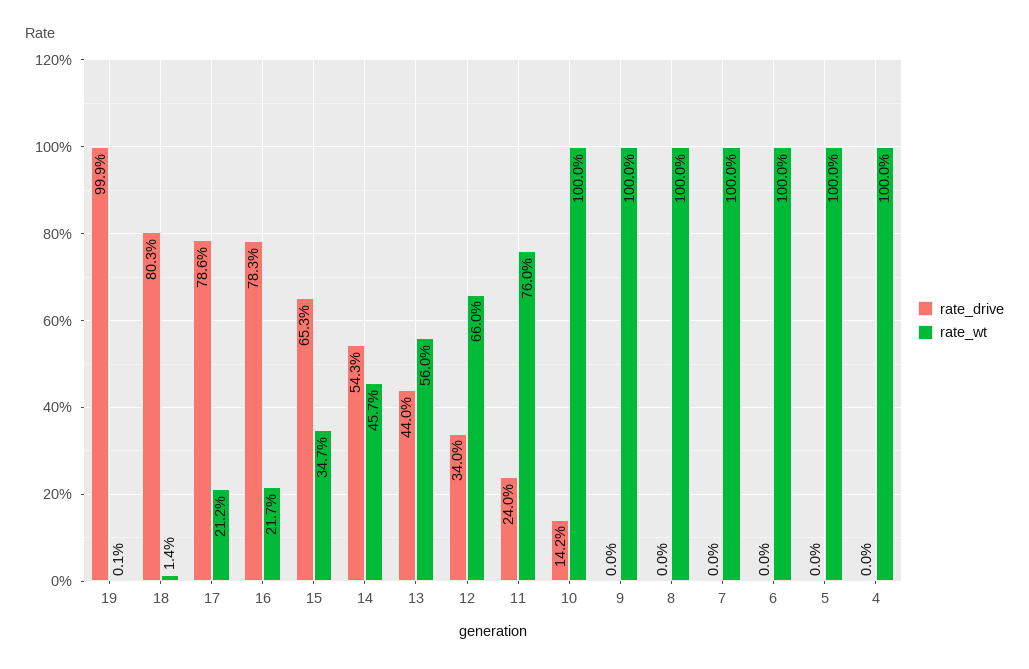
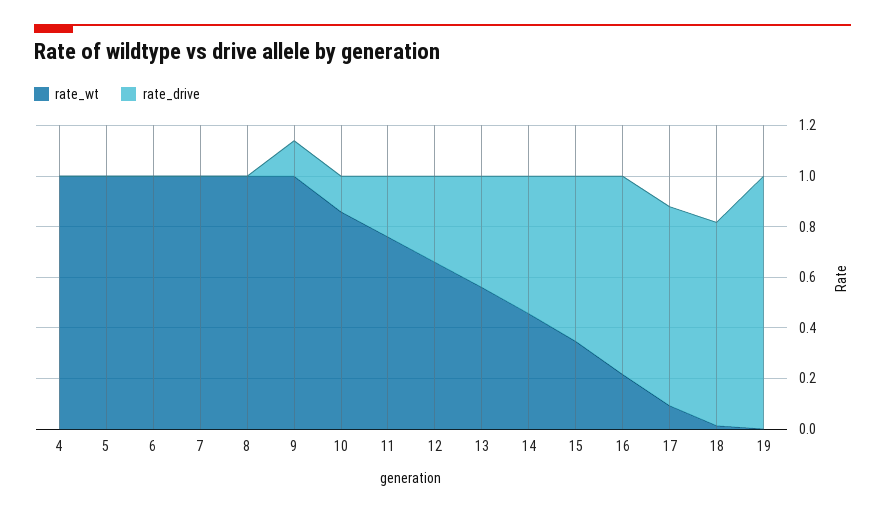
rate_wt, 17: 0.212 -> 0.1
rate_wt, 10: 1 -> 0.85
rate_drive, 9: 0 -> 0.15

